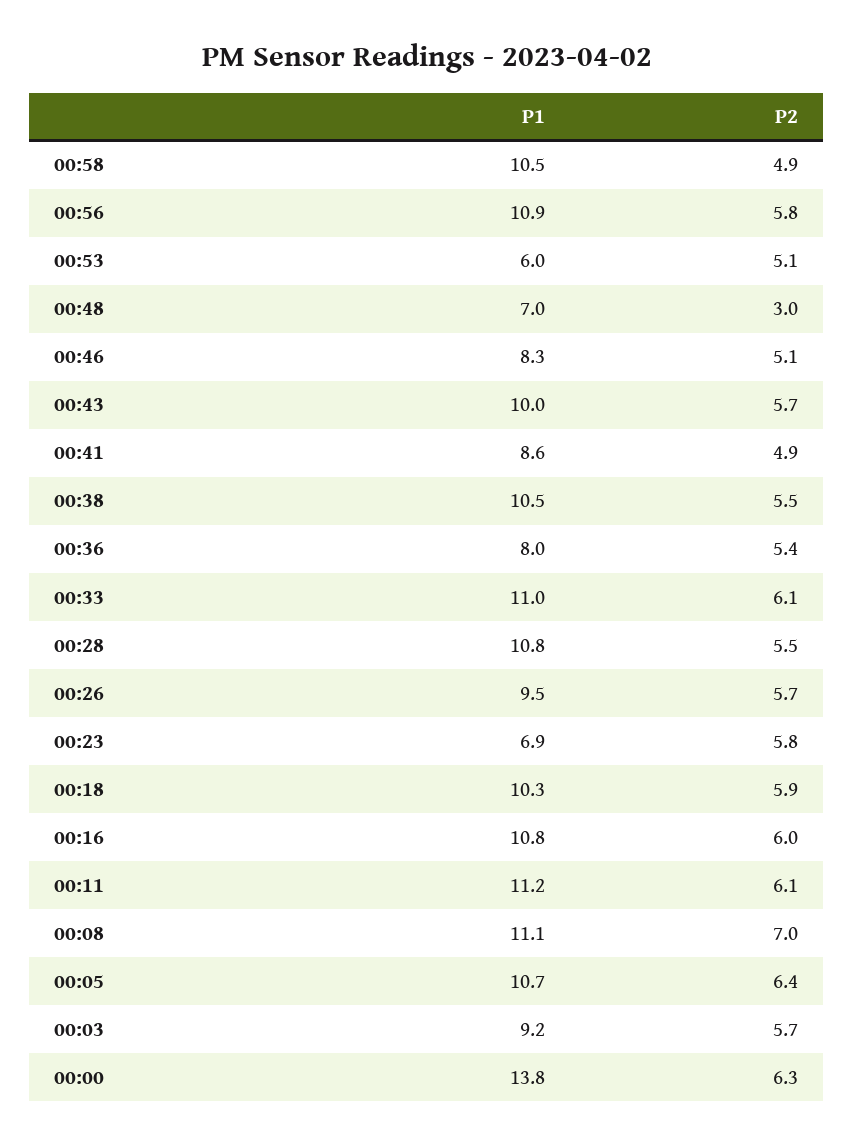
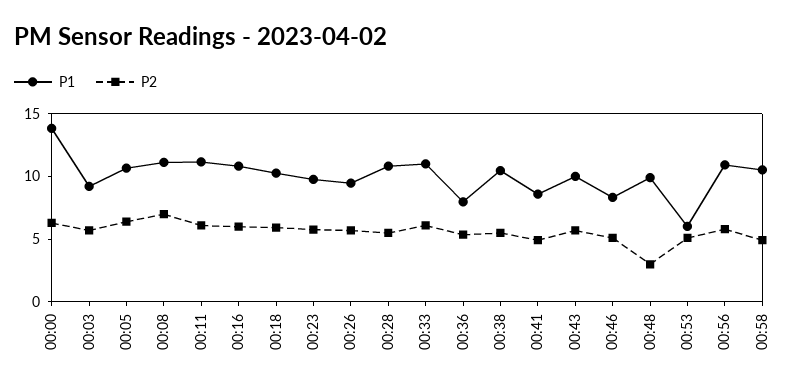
P1, 00:48: 7 -> 10
P1, 00:23: 6.9 -> 10

